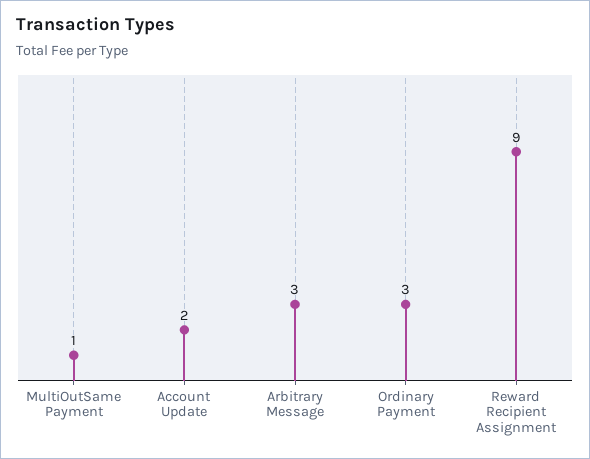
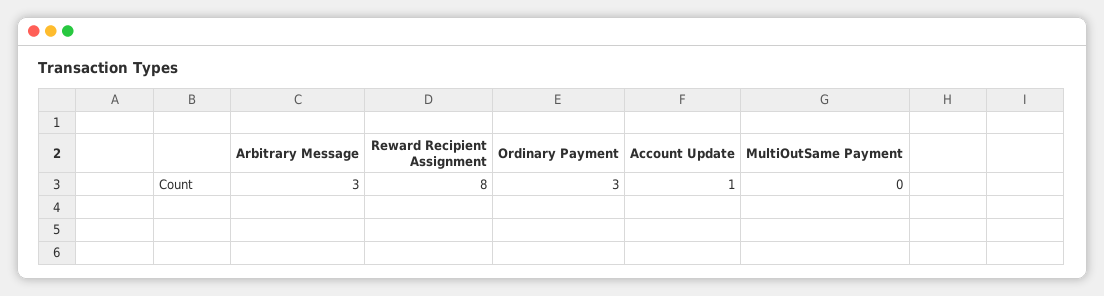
MultiOutSame Payment: 1 -> 0
Account Update: 2 -> 1
Reward Recipient Assignment: 9 -> 8

